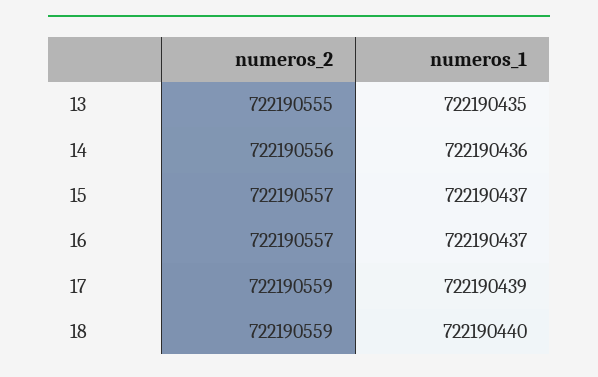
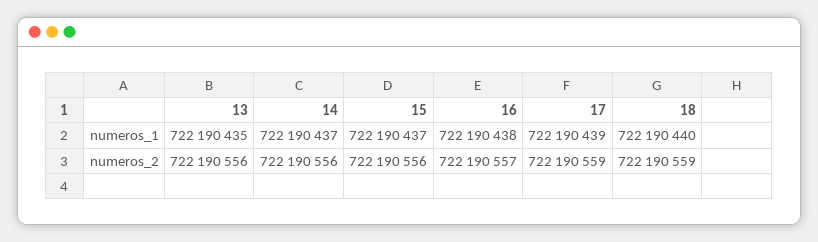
numeros_2, 13: 722190555 -> 722190556
numeros_1, 14: 722190436 -> 722190437
numeros_2, 15: 722190557 -> 722190556
numeros_1, 16: 722190437 -> 722190438

